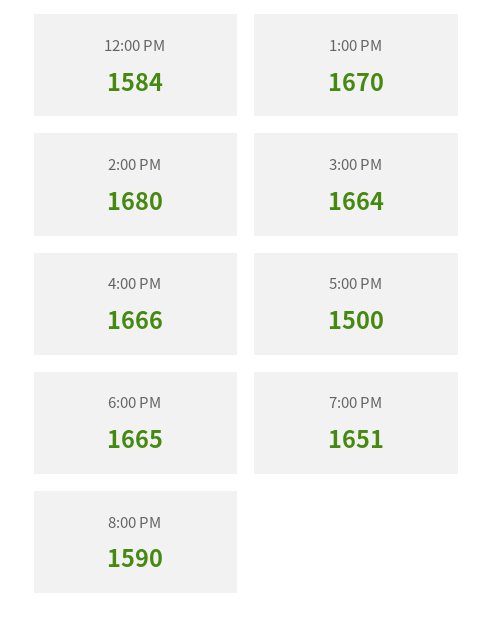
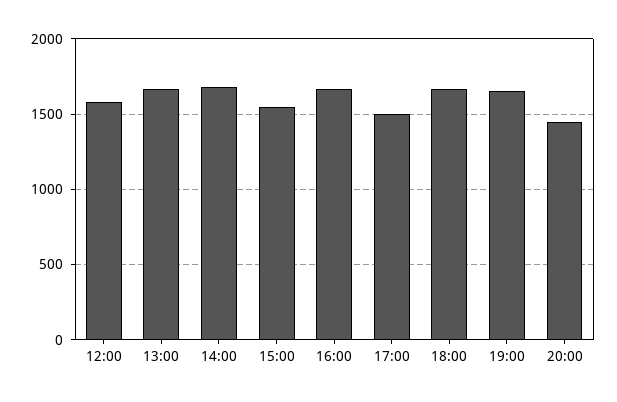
3:00 PM: 1664 -> 1550
8:00 PM: 1590 -> 1450

